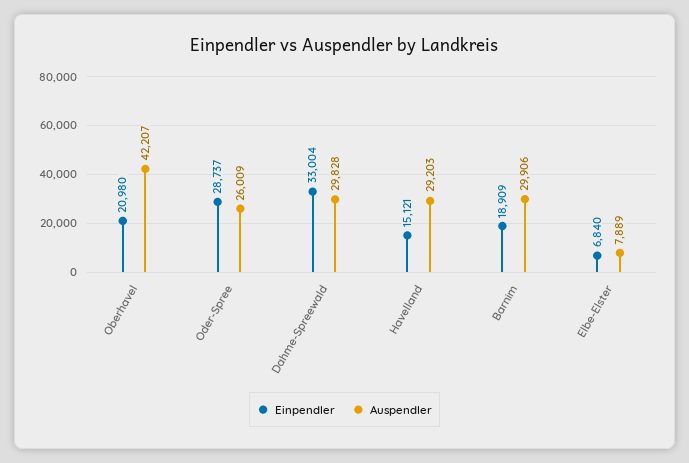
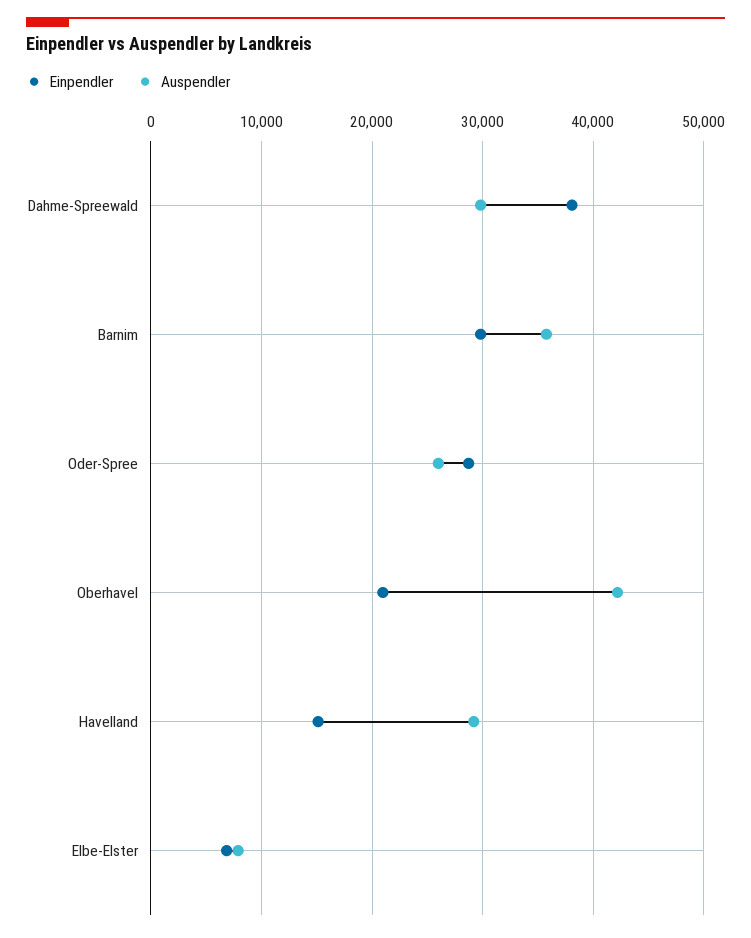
Einpendler, Dahme-Spreewald: 33004 -> 38000
Einpendler, Barnim: 18909 -> 30000
Auspendler, Barnim: 29906 -> 36000

